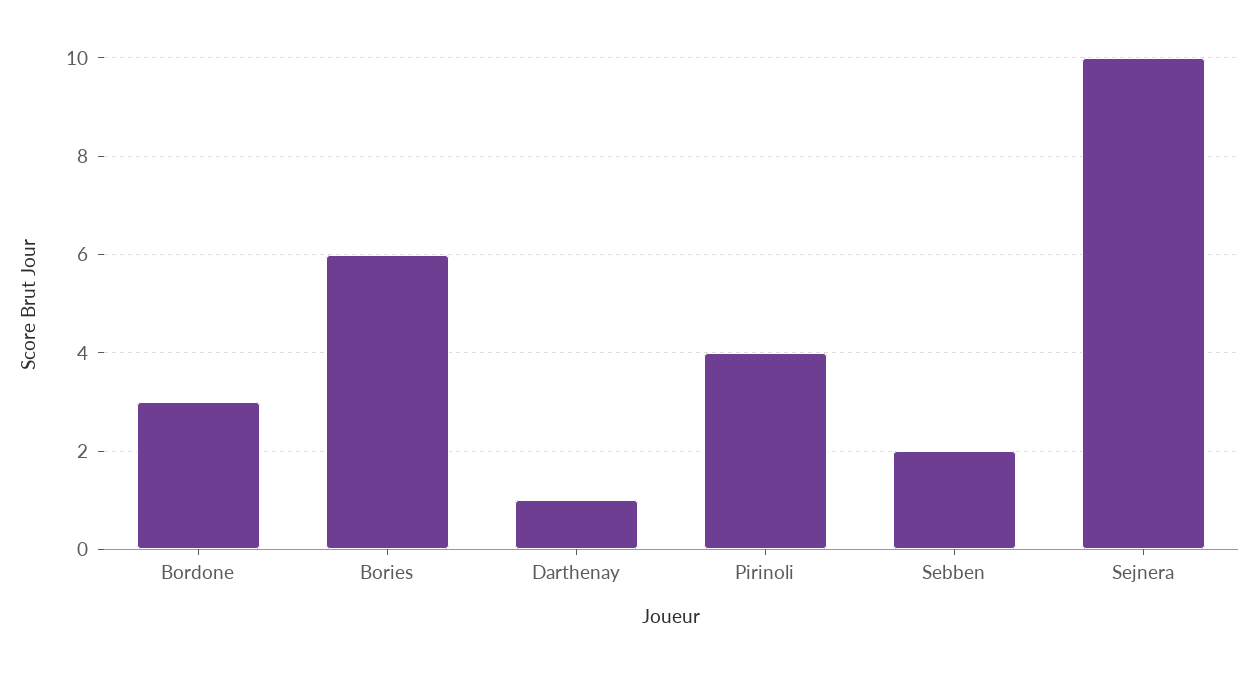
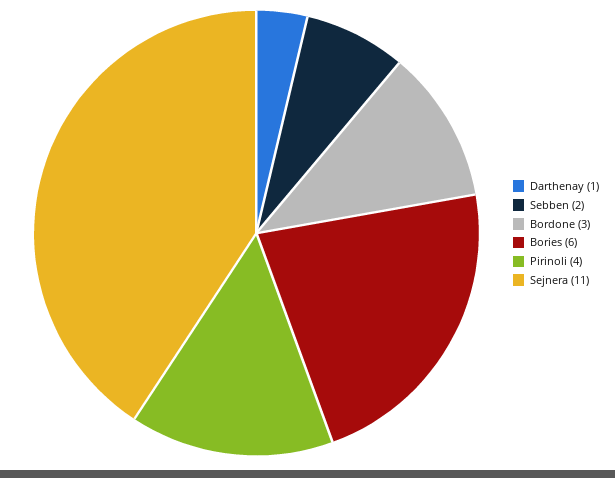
Sejnera: 10 -> 11

